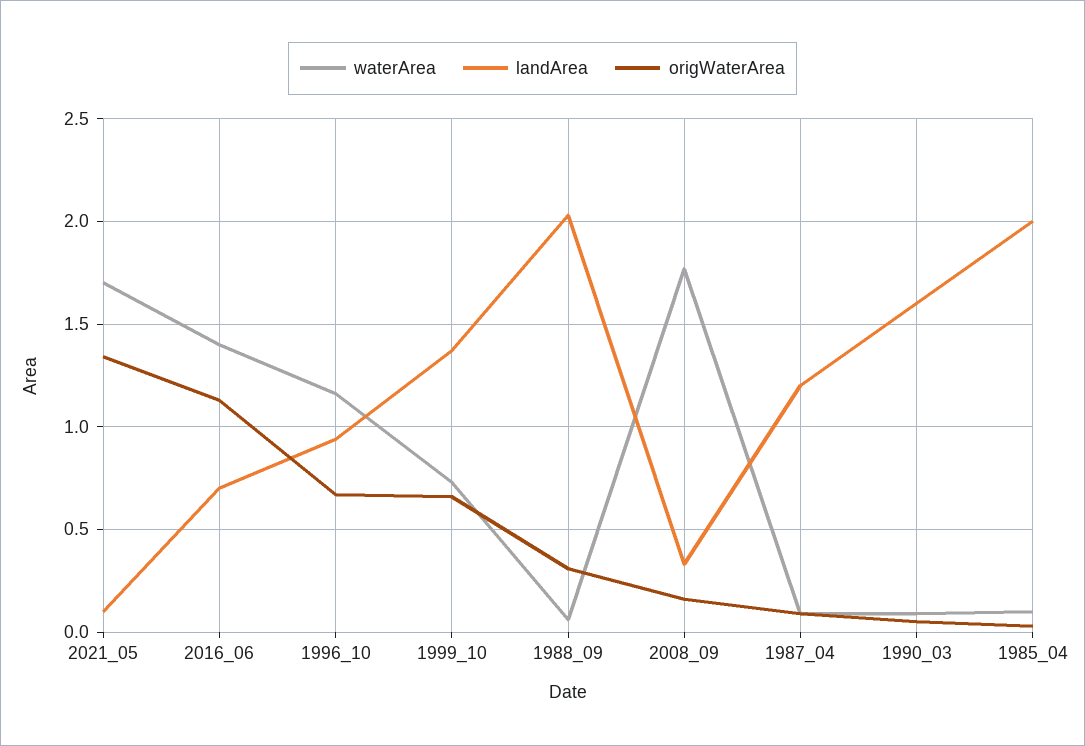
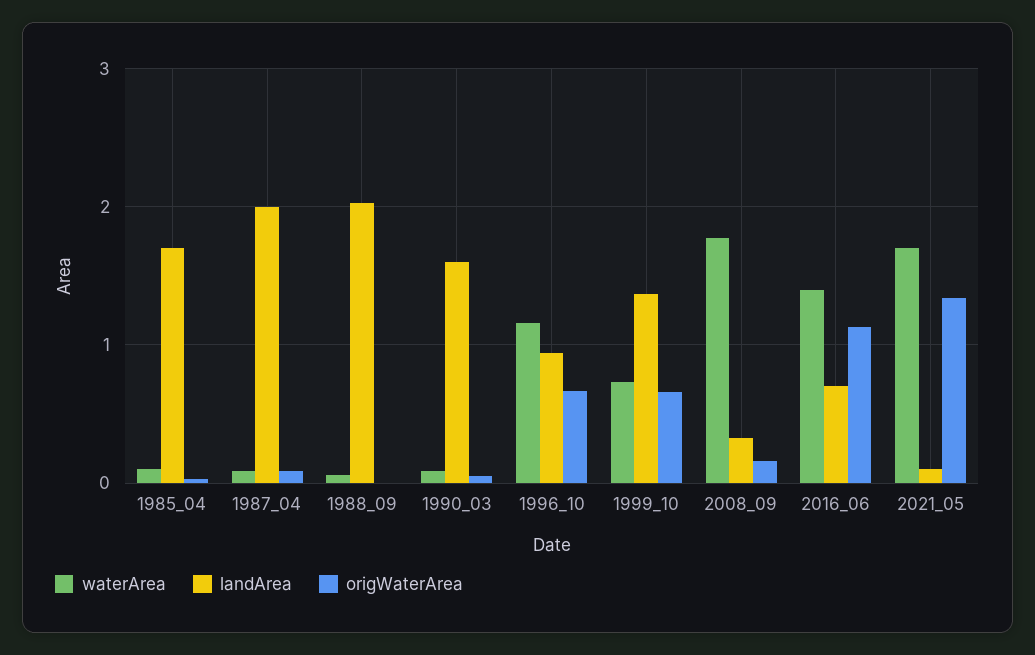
origWaterArea, 1988_09: 0.3 -> 0
landArea, 1987_04: 1.2 -> 2
landArea, 1985_04: 2 -> 1.7

